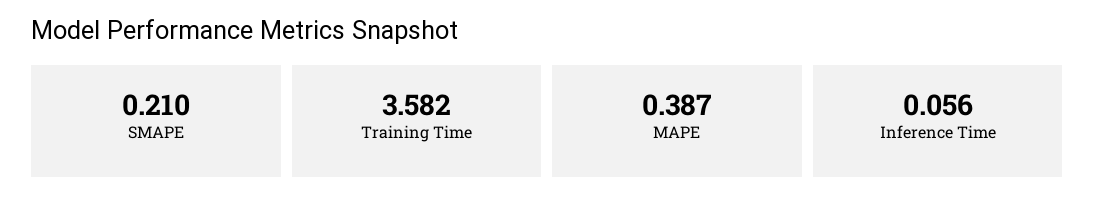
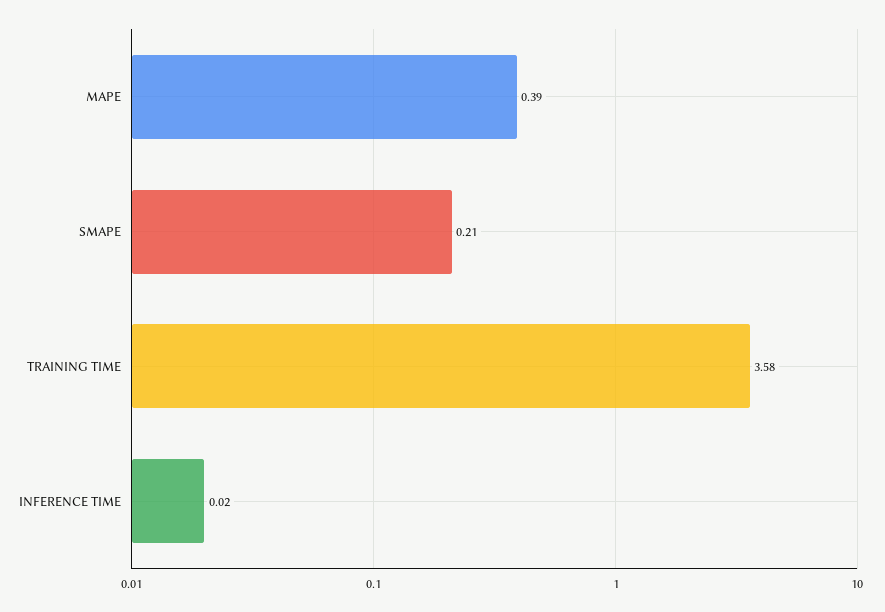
Inference Time: 0.056 -> 0.02

